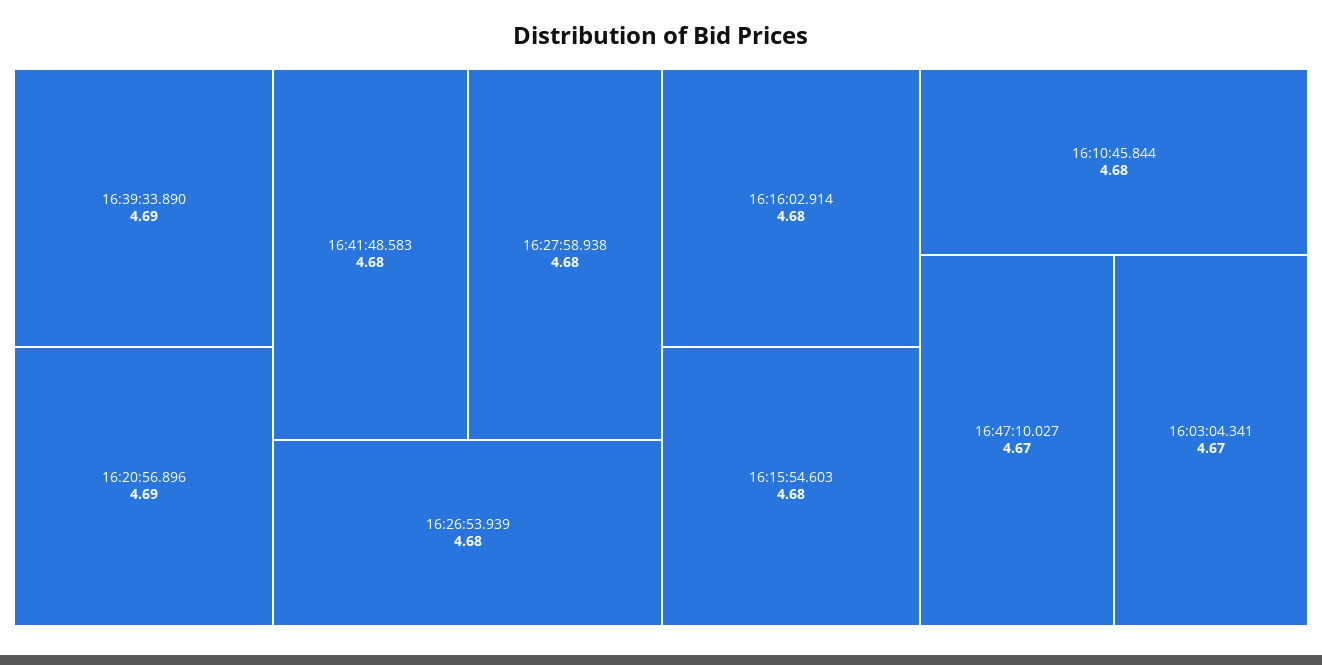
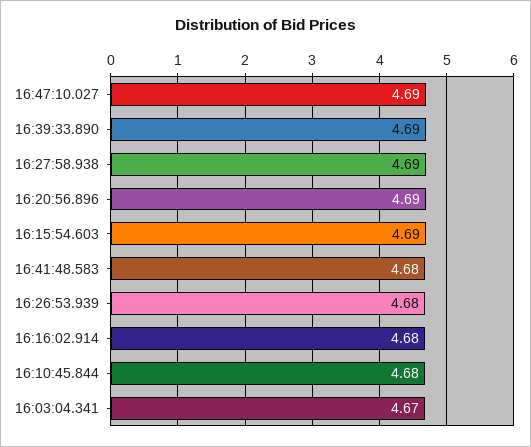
16:27:58.938: 4.68 -> 4.69
16:15:54.603: 4.68 -> 4.69
16:47:10.027: 4.67 -> 4.69

